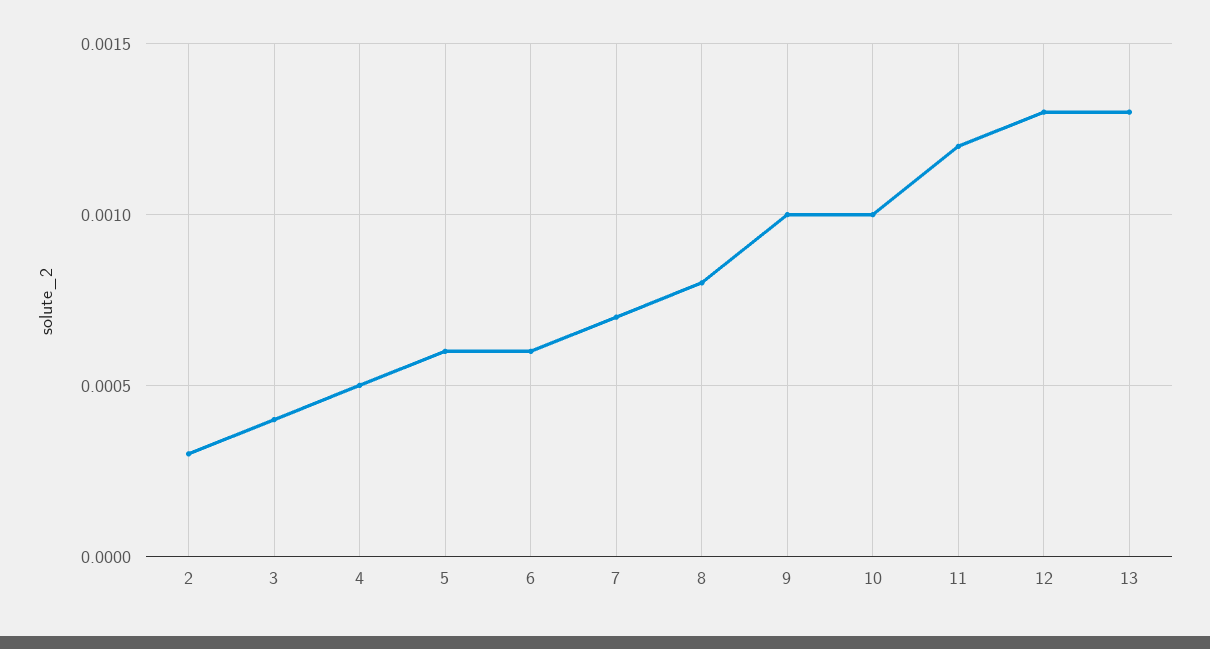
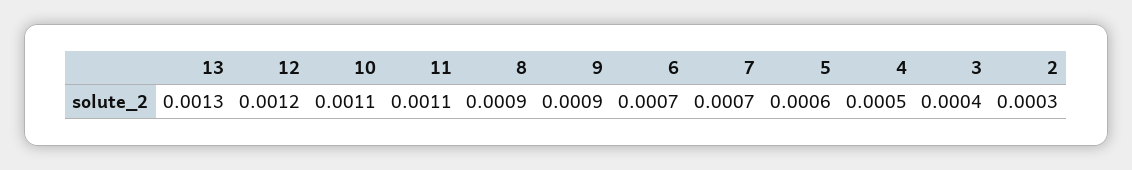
6: 0.0006 -> 0.0007
8: 0.0008 -> 0.0009
9: 0.001 -> 0.0009
10: 0.001 -> 0.0011
11: 0.0012 -> 0.0011
12: 0.0013 -> 0.0012

